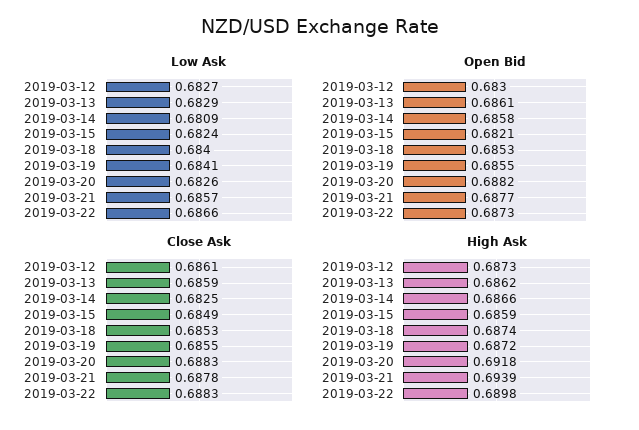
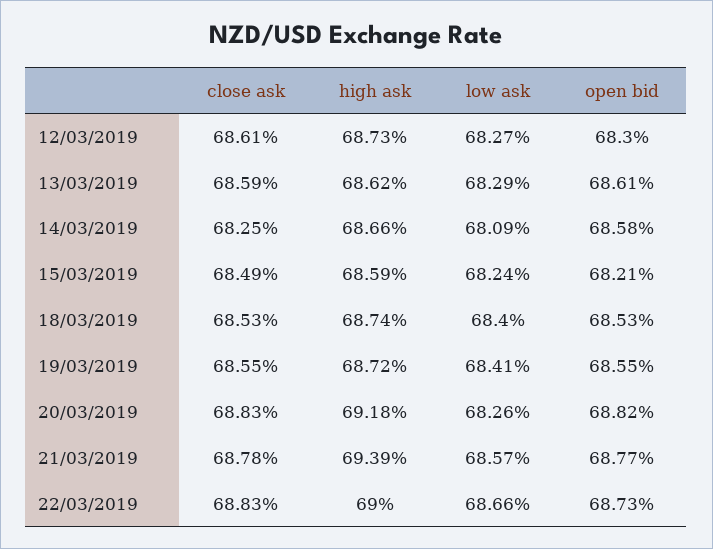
High Ask, 2019-03-22: 0.6898 -> 0.69

